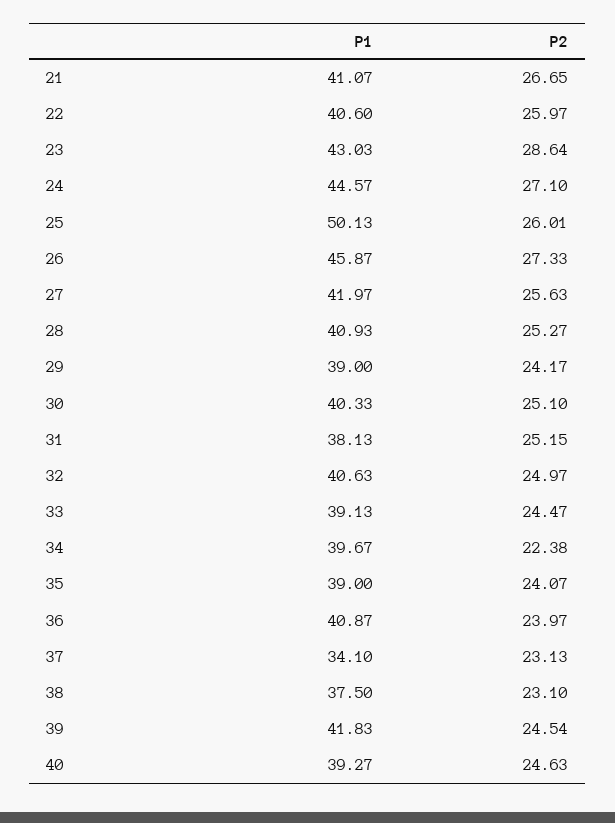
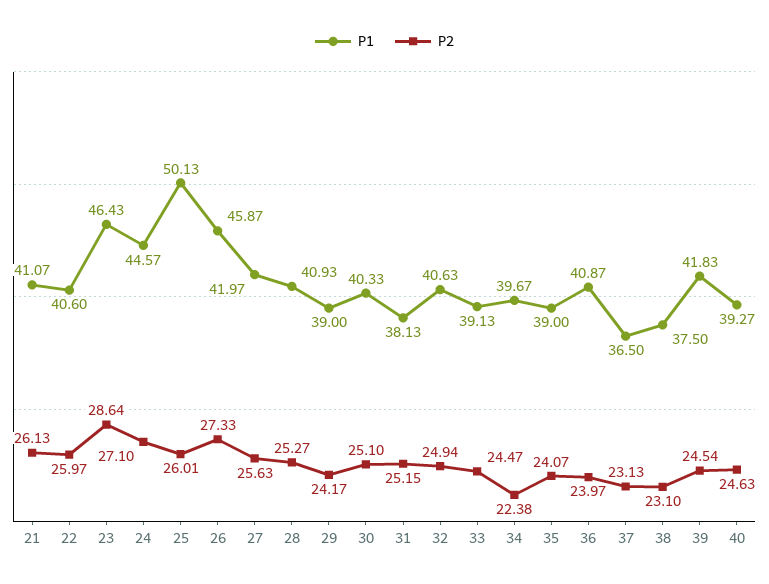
P2, 21: 26.65 -> 26.13
P1, 23: 43.03 -> 46.43
P2, 32: 24.97 -> 24.94
P1, 37: 34.1 -> 36.5

